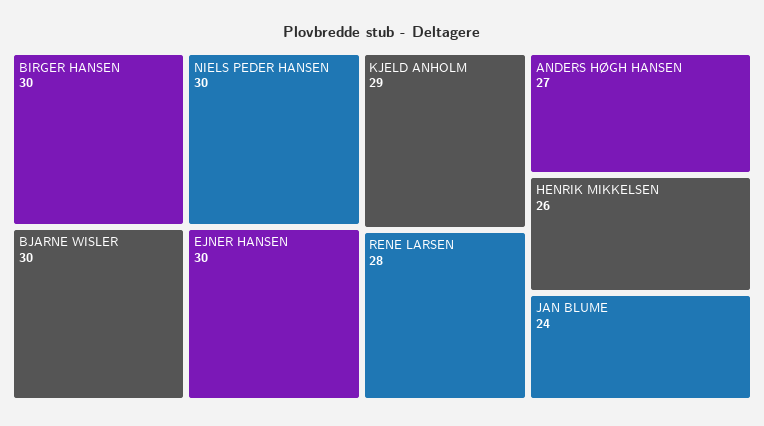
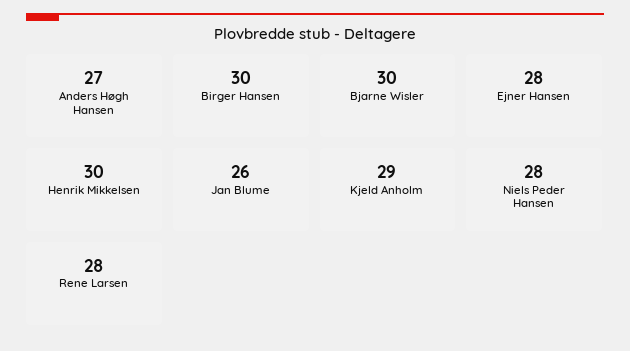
NIELS PEDER HANSEN: 30 -> 28
EJNER HANSEN: 30 -> 28
HENRIK MIKKELSEN: 26 -> 30
JAN BLUME: 24 -> 26

